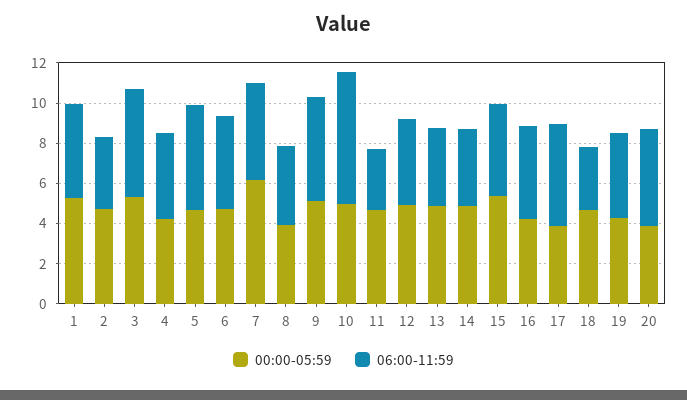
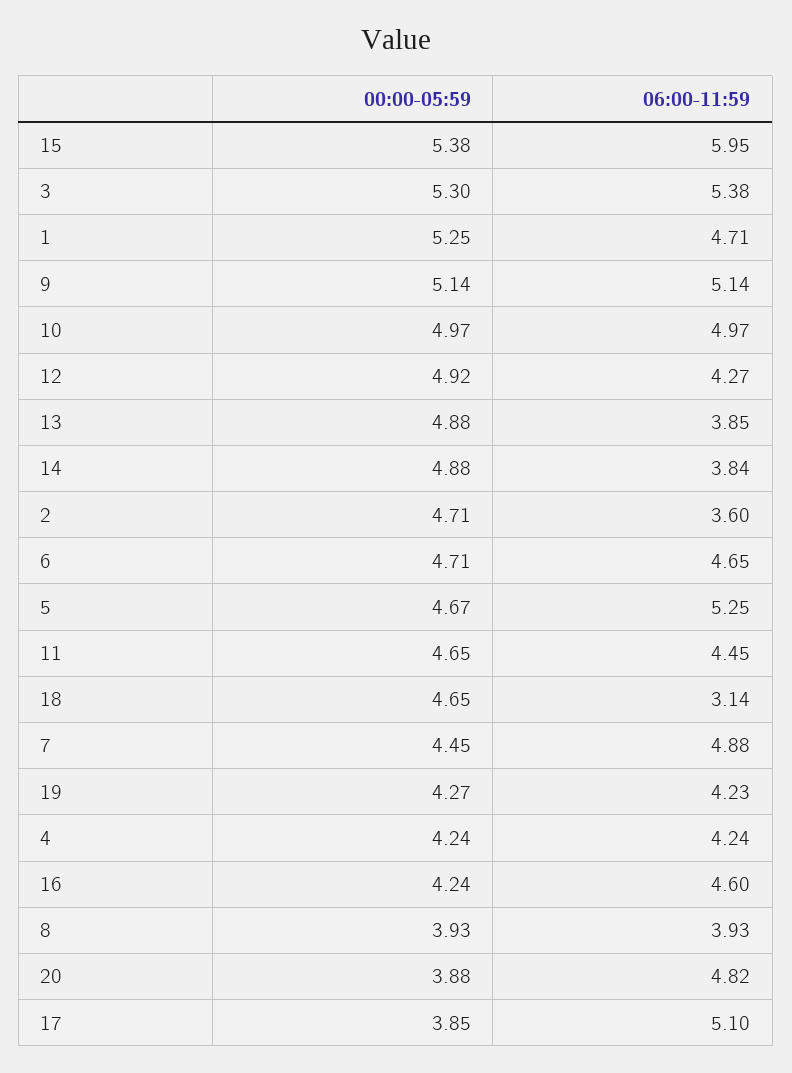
00:00-05:59, 7: 6 -> 4.45
06:00-11:59, 10: 6.5 -> 4.97
06:00-11:59, 11: 3 -> 4.45
06:00-11:59, 15: 4.5 -> 5.95

